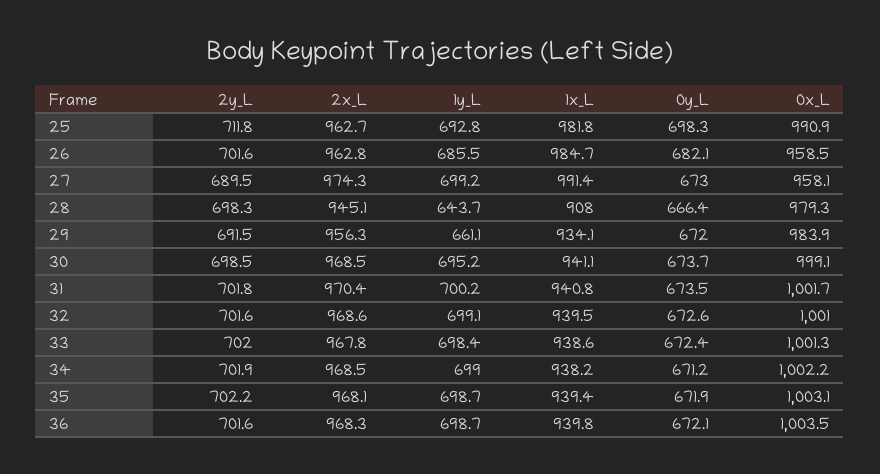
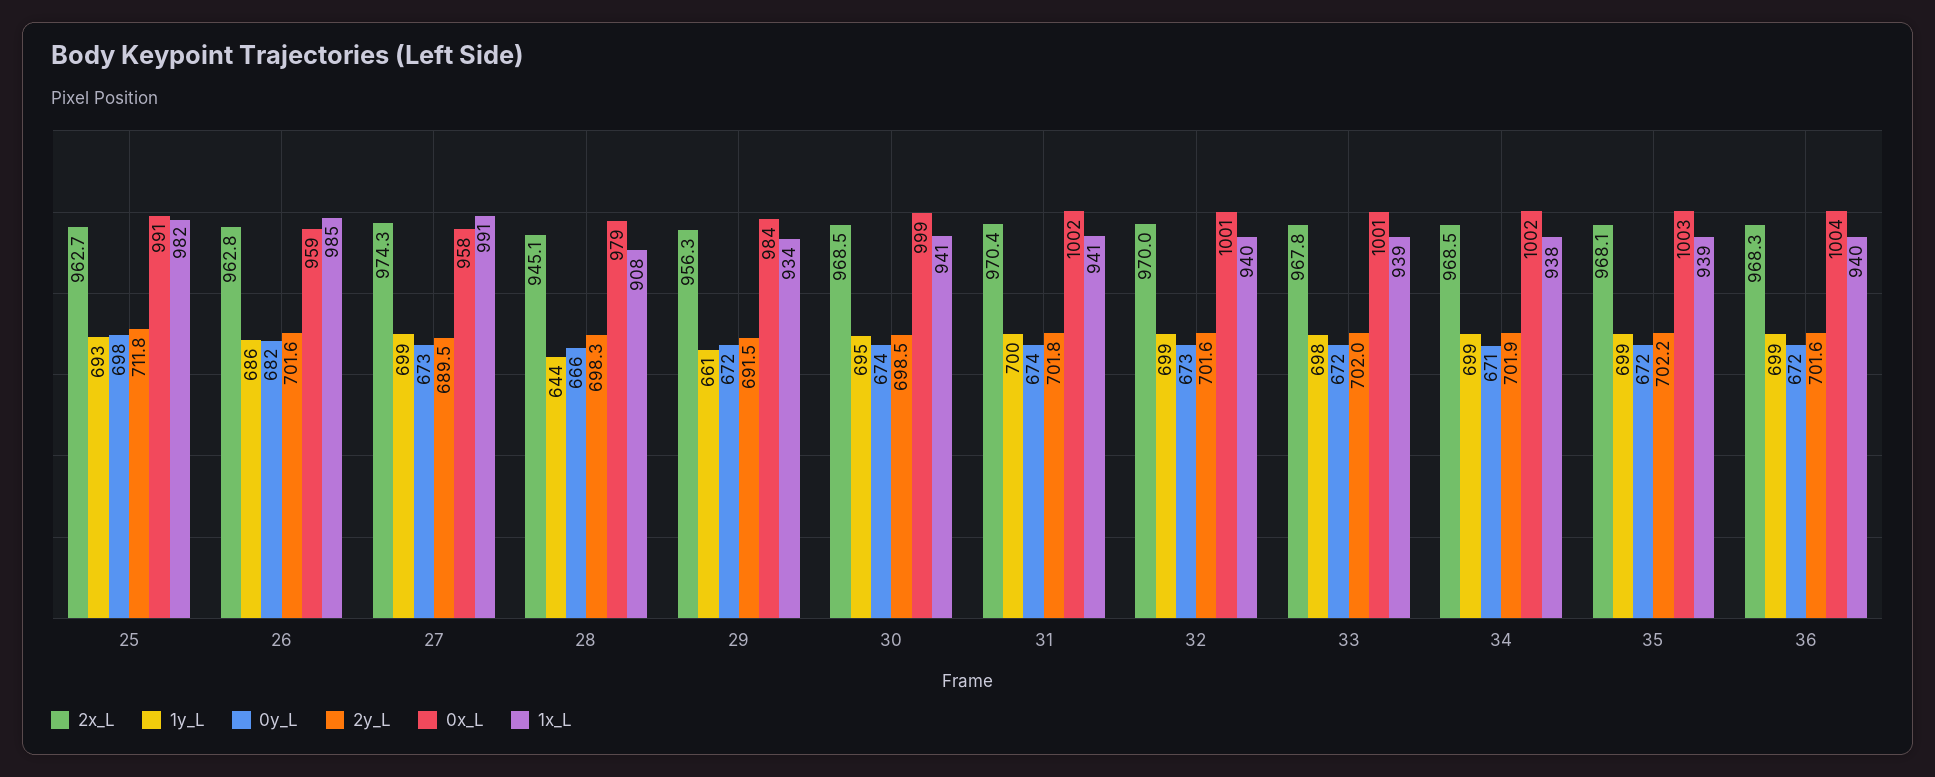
2x_L, 32: 968.6 -> 970

